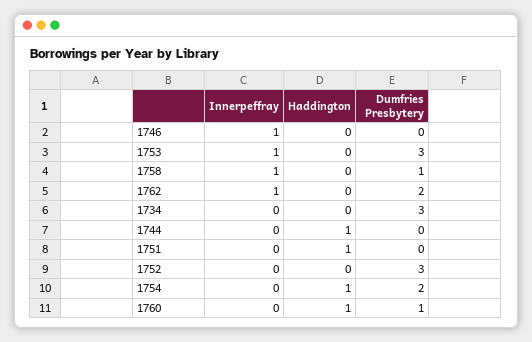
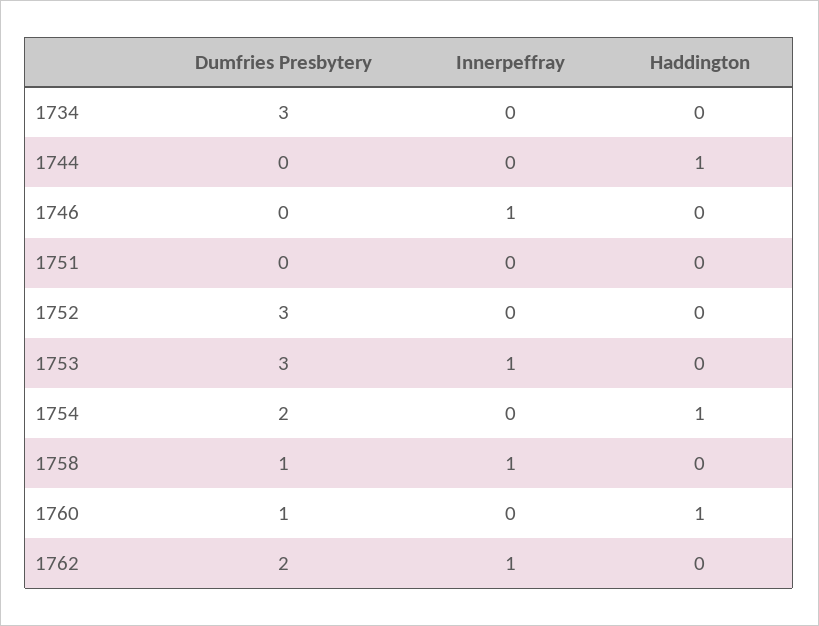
Haddington, 1751: 1 -> 0

